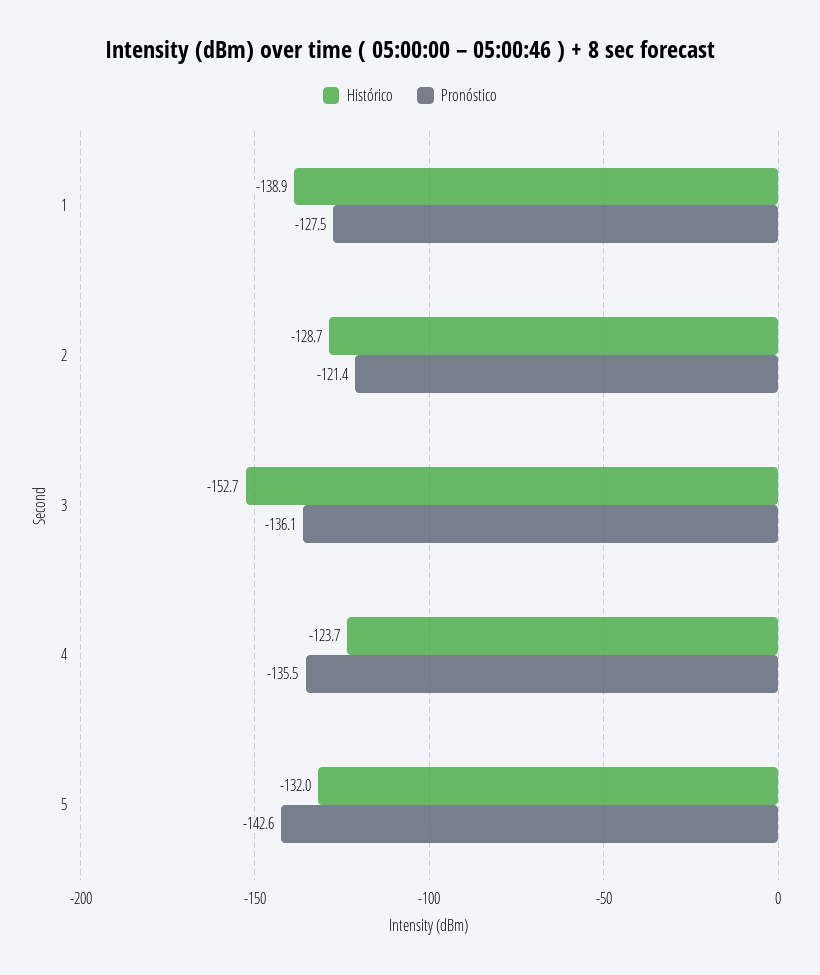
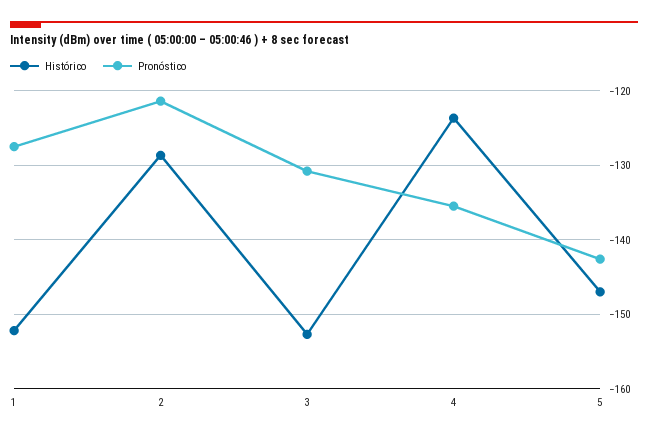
Histórico, 1: -138.9 -> -152
Pronóstico, 3: -136.1 -> -131
Histórico, 5: -132 -> -147

